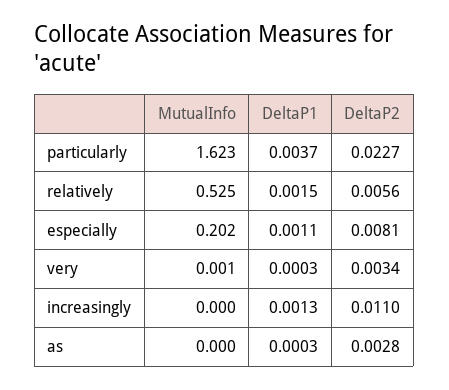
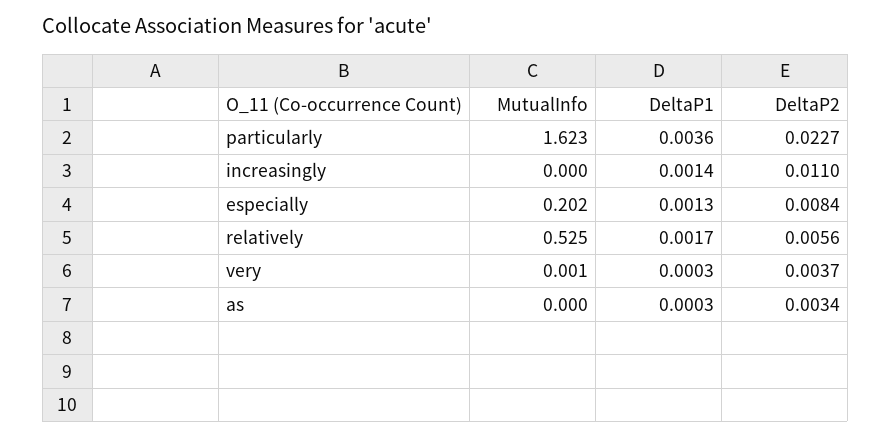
DeltaP1, particularly: 0.0037 -> 0.0036
DeltaP1, relatively: 0.0015 -> 0.0017
DeltaP1, especially: 0.0011 -> 0.0013
DeltaP2, especially: 0.0081 -> 0.0084
DeltaP2, very: 0.0034 -> 0.0037
DeltaP1, increasingly: 0.0013 -> 0.0014
DeltaP2, as: 0.0028 -> 0.0034

